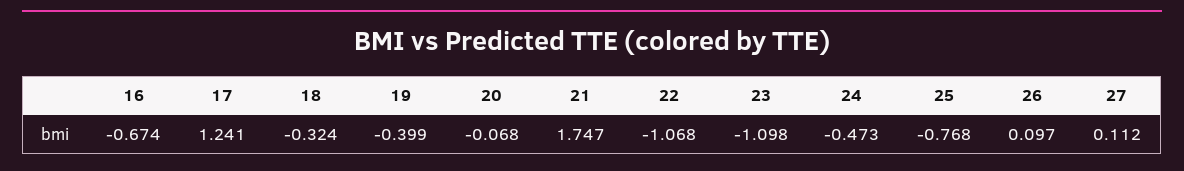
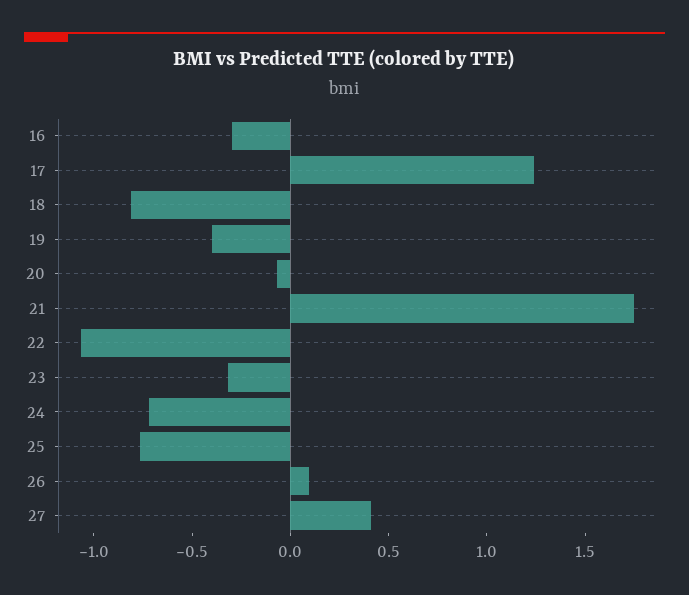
16: -0.674 -> -0.3
18: -0.324 -> -0.8
23: -1.098 -> -0.3
24: -0.473 -> -0.7
27: 0.112 -> 0.4

